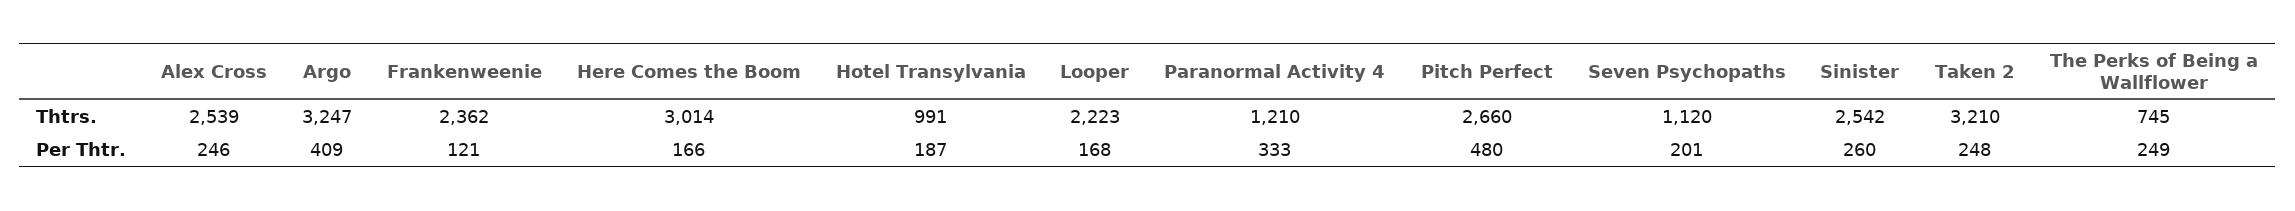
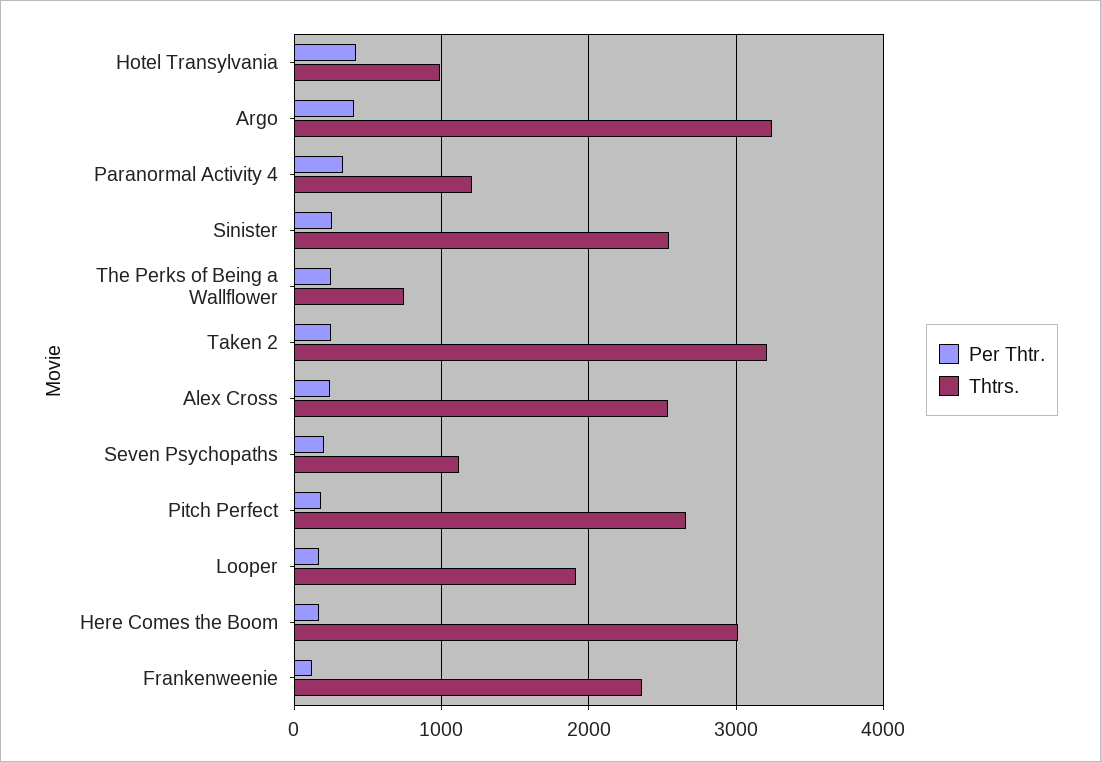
Thtrs., Looper: 2223 -> 1900
Per Thtr., Hotel Transylvania: 187 -> 400
Per Thtr., Pitch Perfect: 480 -> 200

